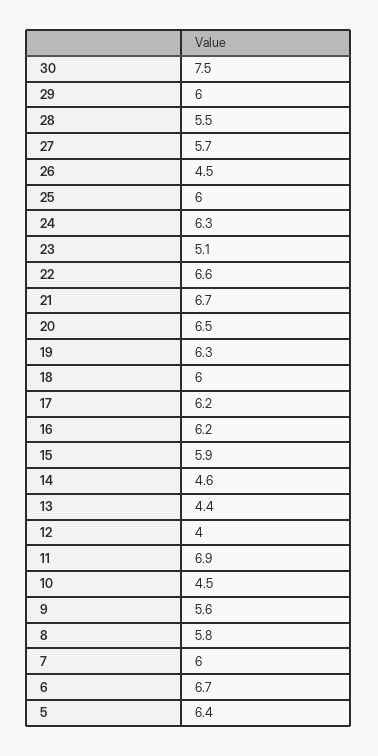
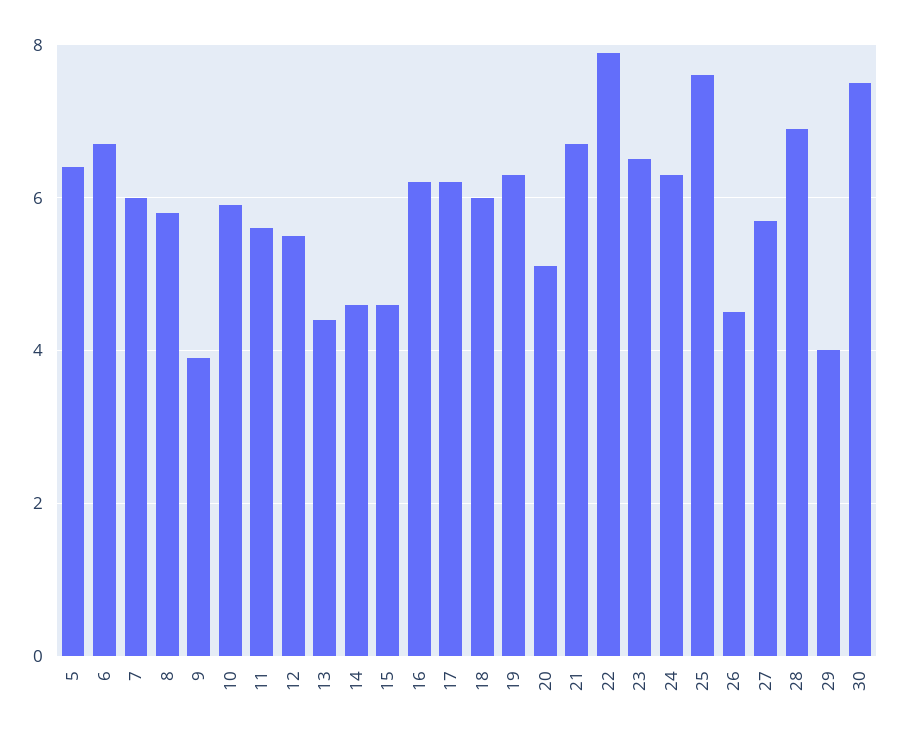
29: 6 -> 4
28: 5.5 -> 7
25: 6 -> 7.5
23: 5.1 -> 6.5
22: 6.6 -> 8
20: 6.5 -> 5
15: 5.9 -> 4.5
12: 4 -> 5.5
11: 6.9 -> 5.5
10: 4.5 -> 6
9: 5.6 -> 4

